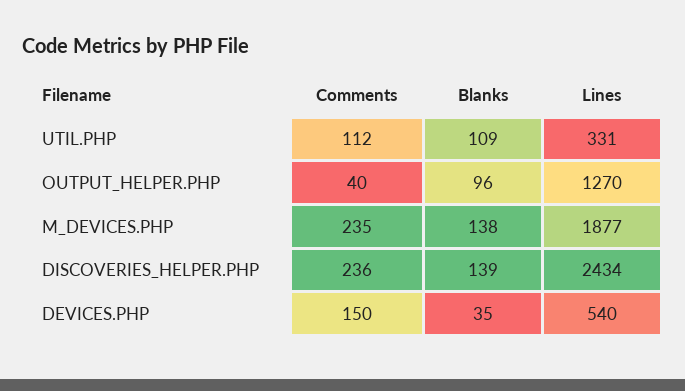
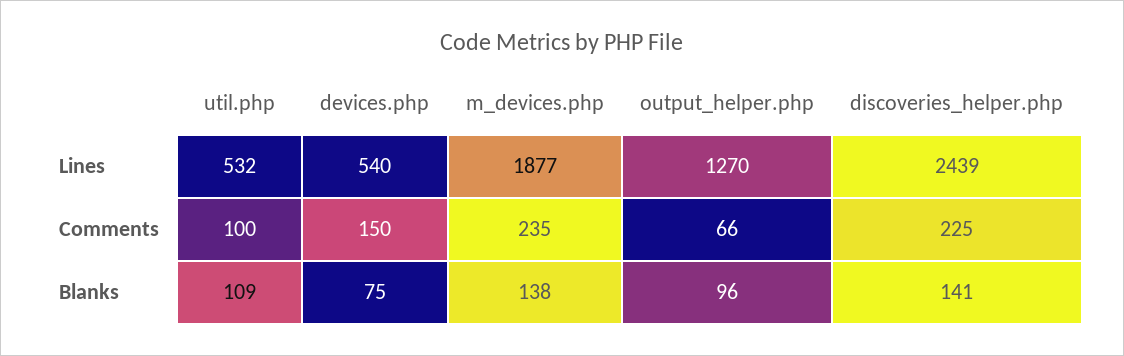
Comments, UTIL.PHP: 112 -> 100
Lines, UTIL.PHP: 331 -> 532
Comments, OUTPUT_HELPER.PHP: 40 -> 66
Comments, DISCOVERIES_HELPER.PHP: 236 -> 225
Blanks, DISCOVERIES_HELPER.PHP: 139 -> 141
Lines, DISCOVERIES_HELPER.PHP: 2434 -> 2439
Blanks, DEVICES.PHP: 35 -> 75

